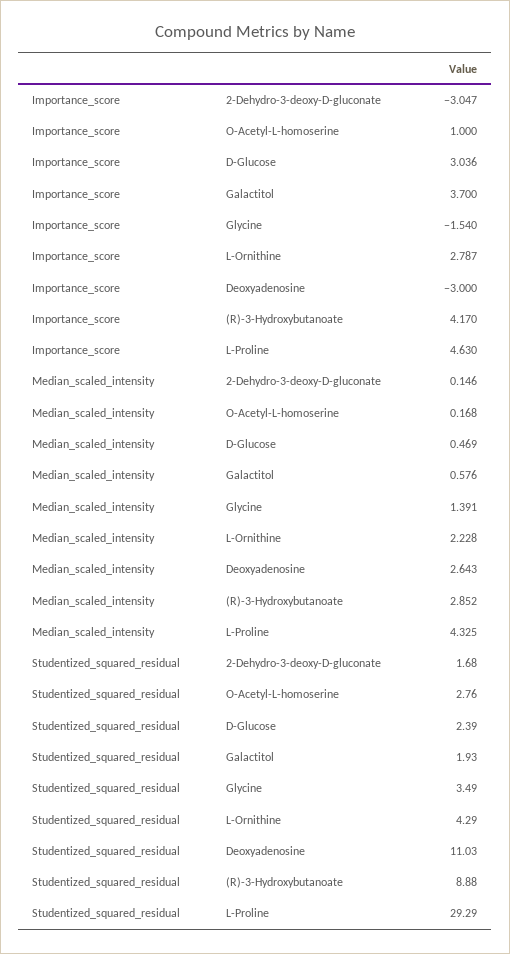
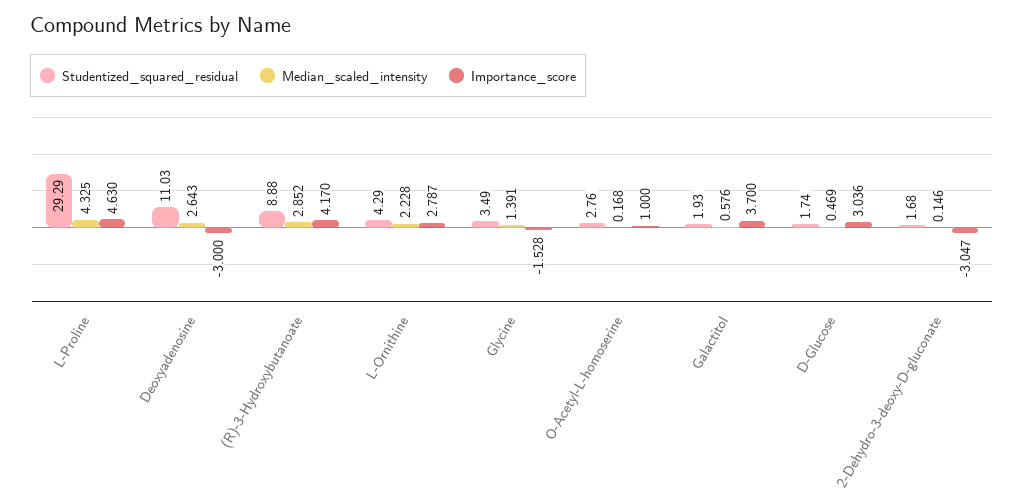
Importance_score, Glycine: -1.54 -> -1.528
Studentized_squared_residual, D-Glucose: 2.39 -> 1.74

